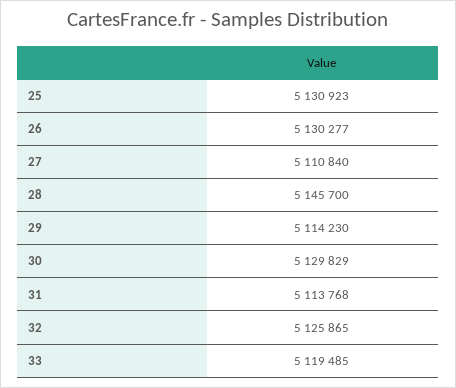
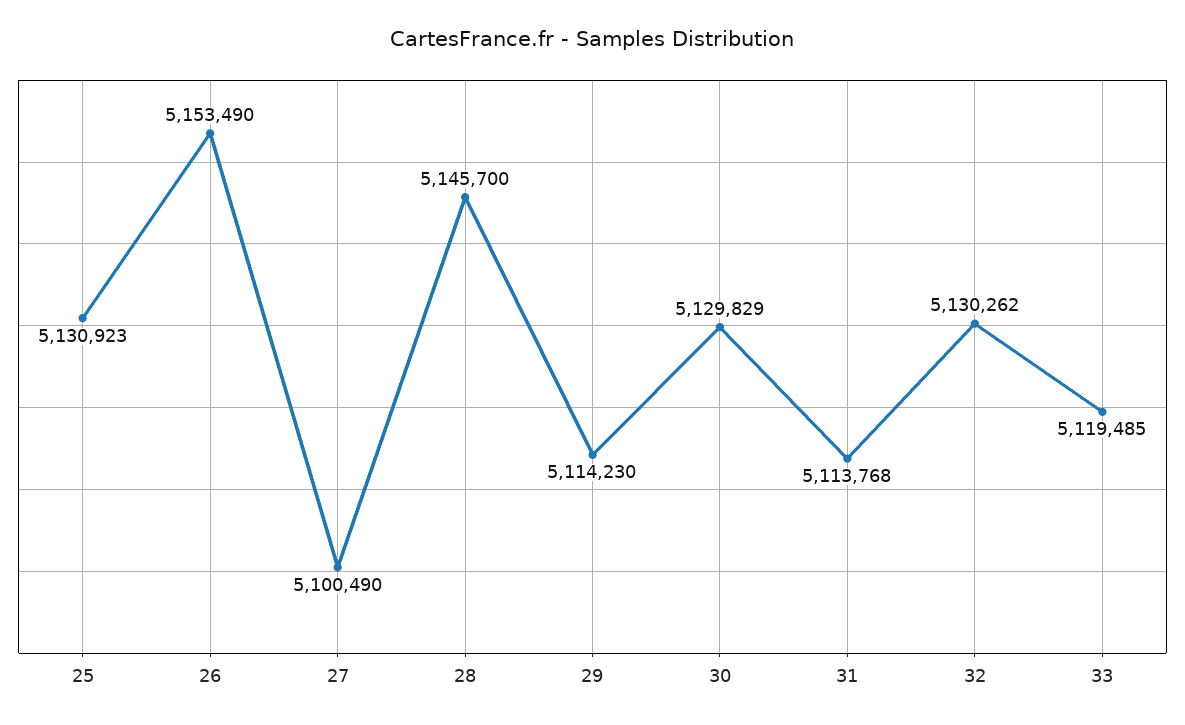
26: 5130277 -> 5153490
27: 5110840 -> 5100490
32: 5125865 -> 5130262

